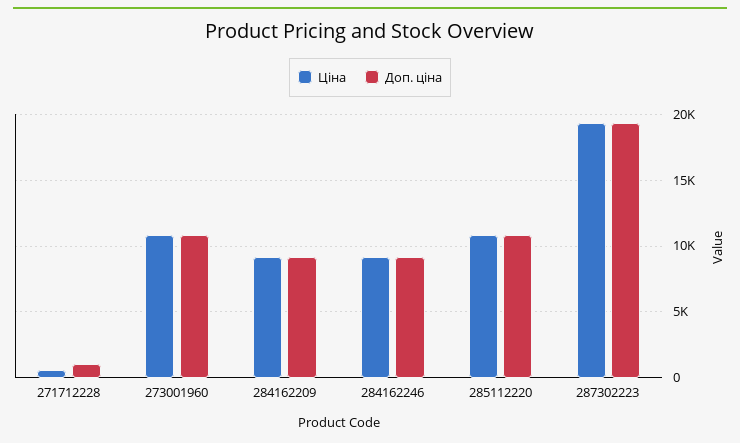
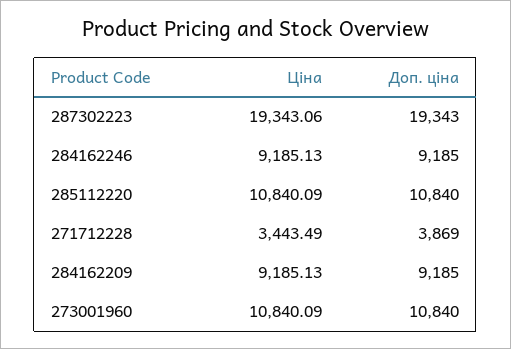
Ціна, 271712228: 500 -> 3443.49
Доп. ціна, 271712228: 1000 -> 3869

